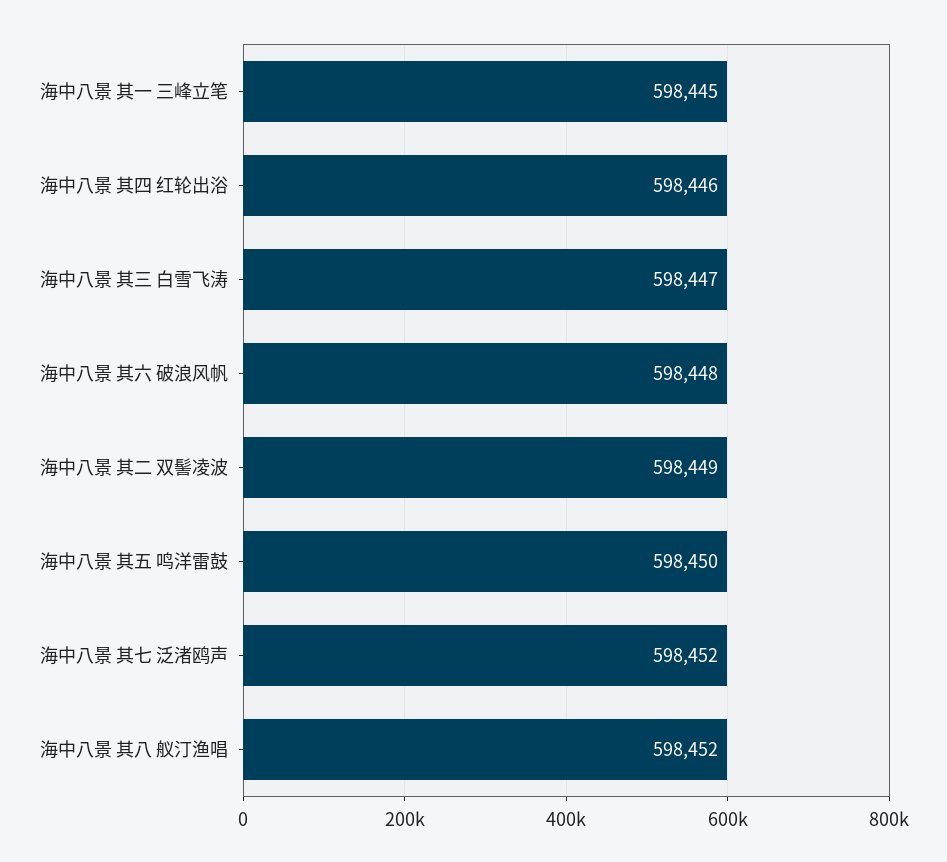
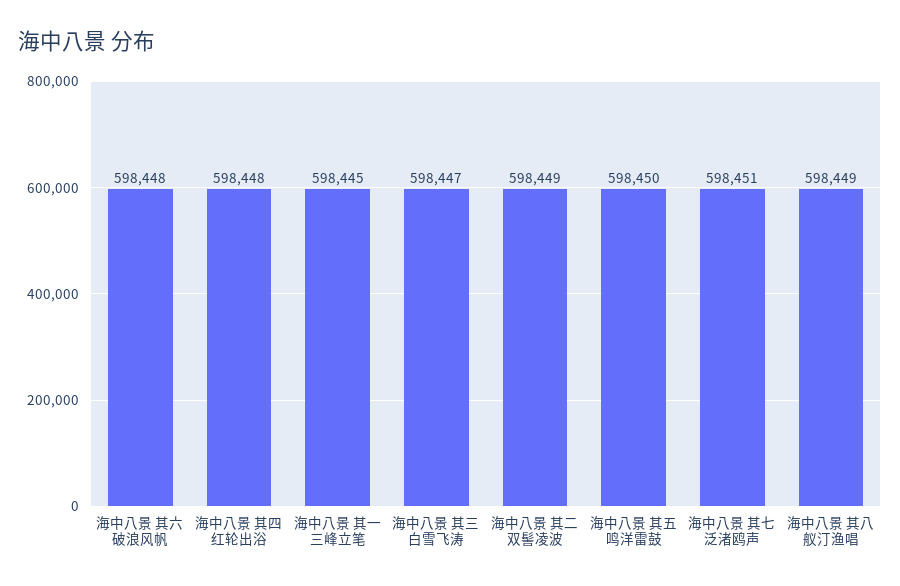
海中八景 其四 红轮出浴: 598446 -> 598448
海中八景 其七 泛渚鸥声: 598452 -> 598451
海中八景 其八 舣汀渔唱: 598452 -> 598449

